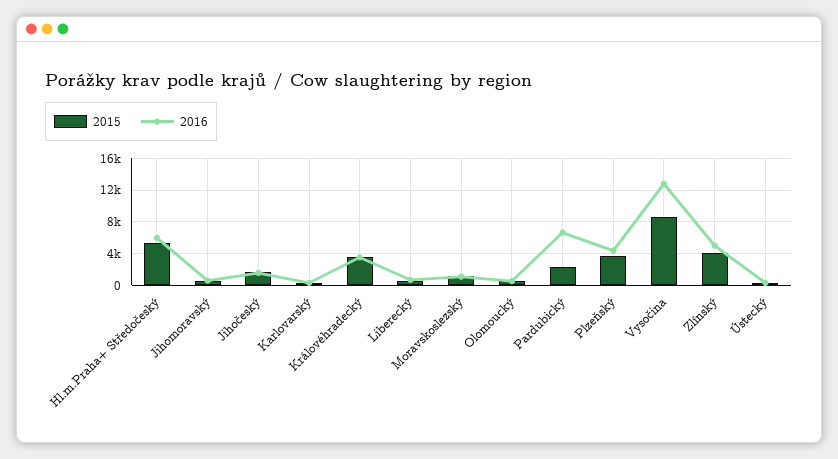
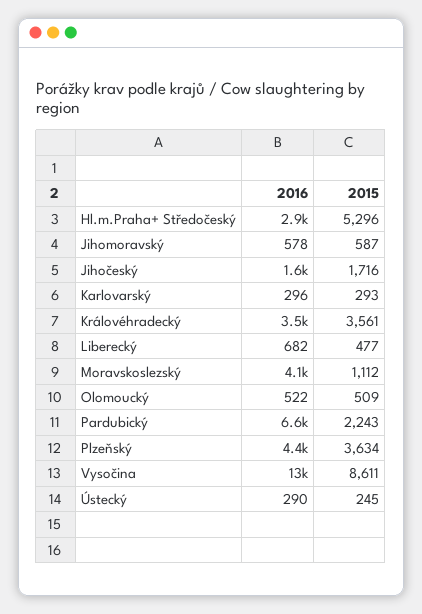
2016, Hl.m.Praha+ Středočeský: 6000 -> 2900
2016, Moravskoslezský: 1000 -> 4100
2015, Zlínský: 4000 -> none
2016, Zlínský: 5000 -> none

